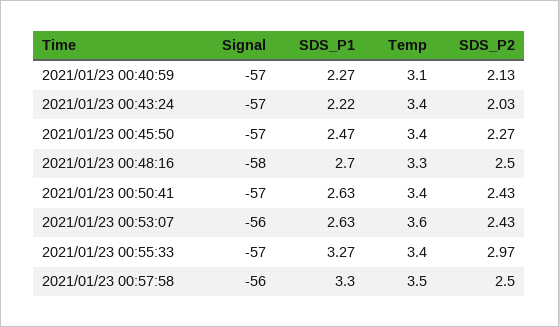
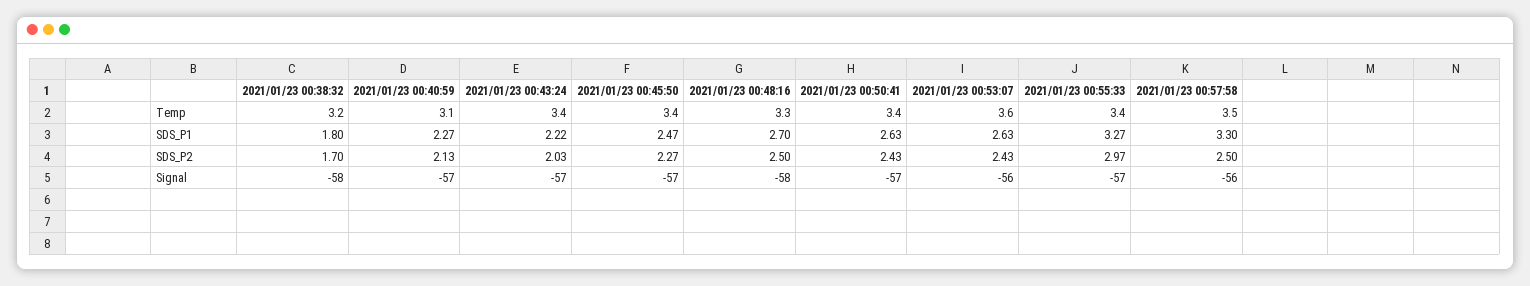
Temp, 2021/01/23 00:38:32: none -> 3.2
SDS_P1, 2021/01/23 00:38:32: none -> 1.8
SDS_P2, 2021/01/23 00:38:32: none -> 1.7
Signal, 2021/01/23 00:38:32: none -> -58

